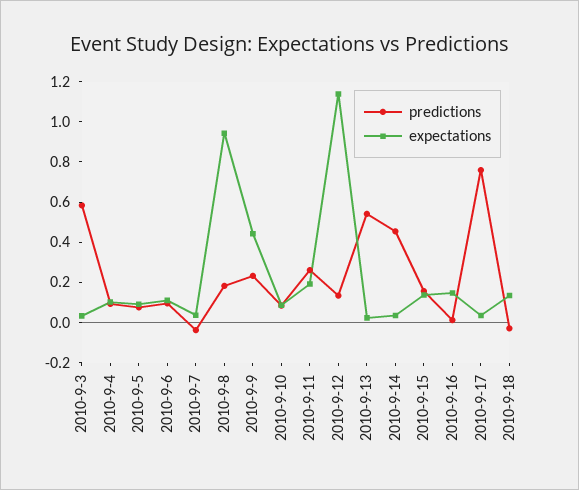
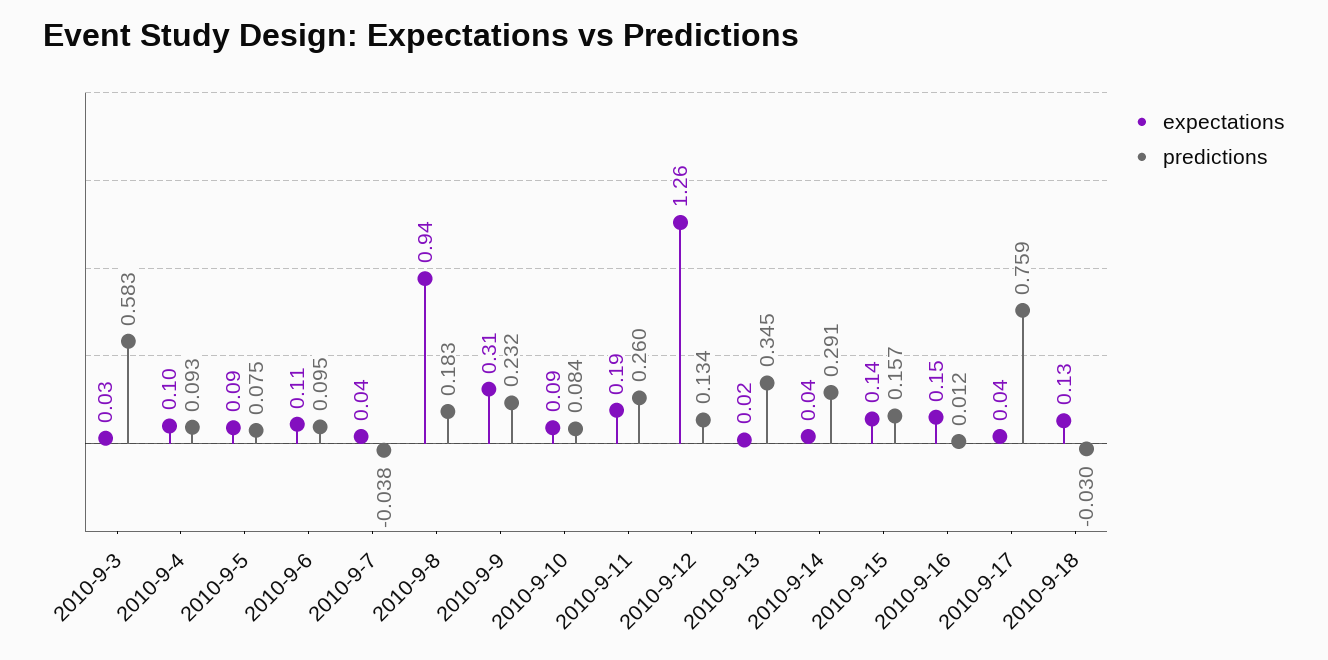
expectations, 2010-9-9: 0.45 -> 0.31
expectations, 2010-9-12: 1.15 -> 1.26
predictions, 2010-9-13: 0.55 -> 0.345
predictions, 2010-9-14: 0.45 -> 0.291

